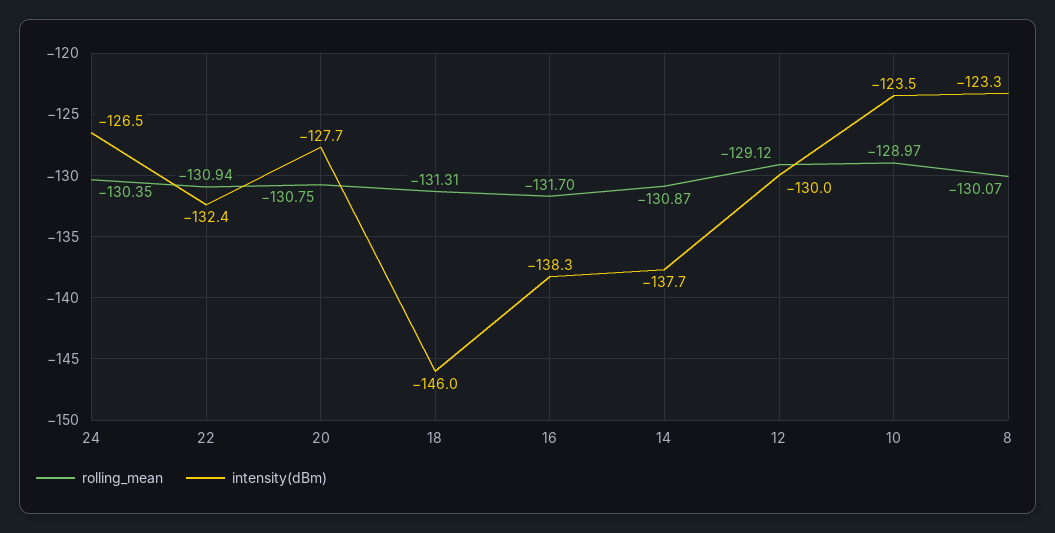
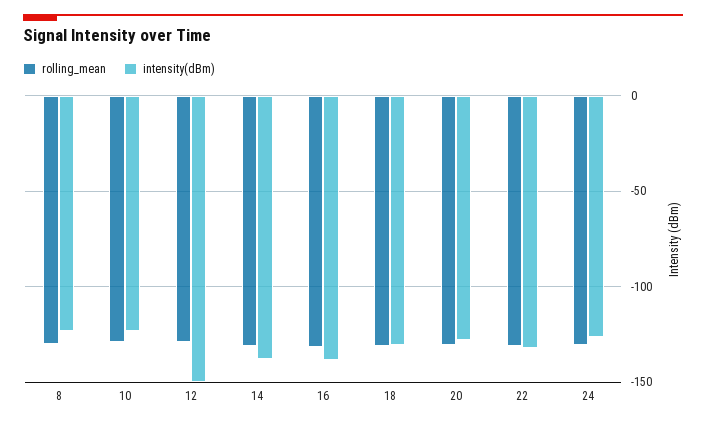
intensity(dBm), 18: -146 -> -130
intensity(dBm), 12: -130 -> -150

